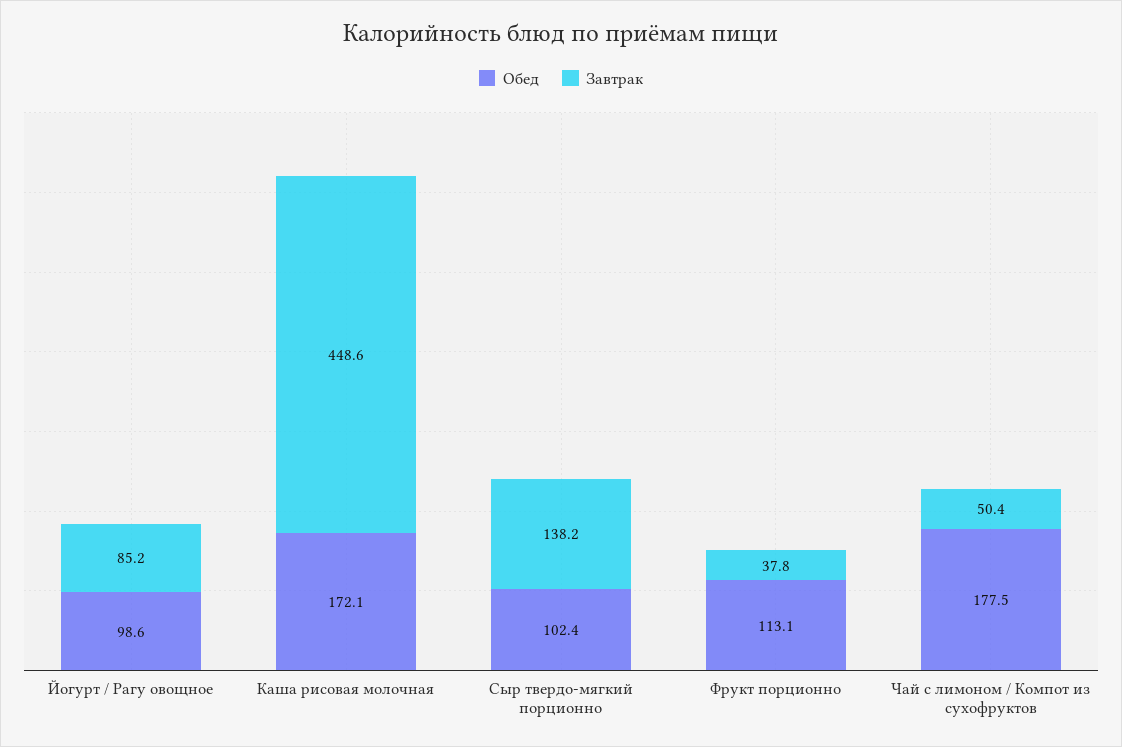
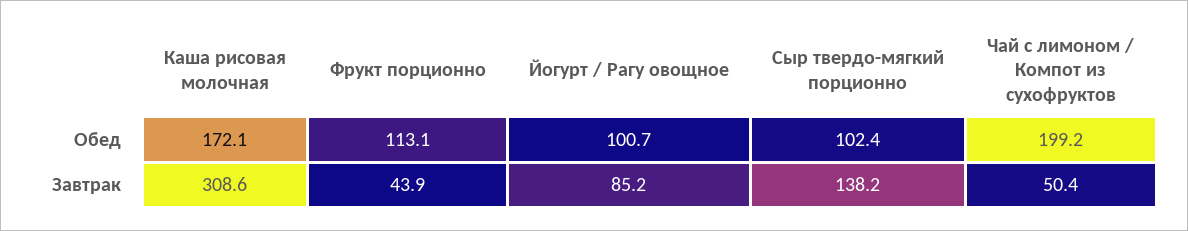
Обед, Йогурт / Рагу овощное: 98.6 -> 100.7
Завтрак, Каша рисовая молочная: 448.6 -> 308.6
Завтрак, Фрукт порционно: 37.8 -> 43.9
Обед, Чай с лимоном / Компот из сухофруктов: 177.5 -> 199.2

